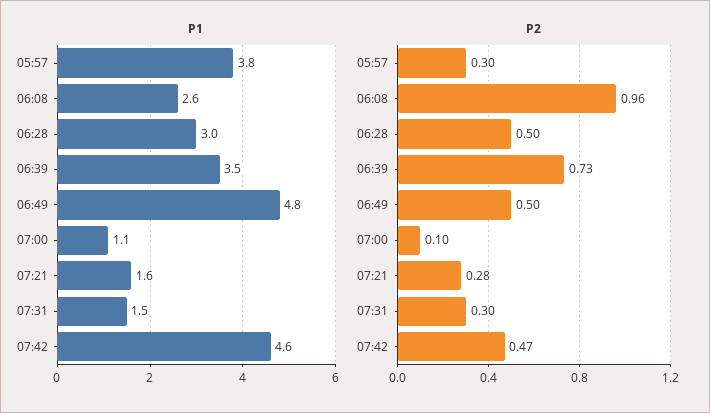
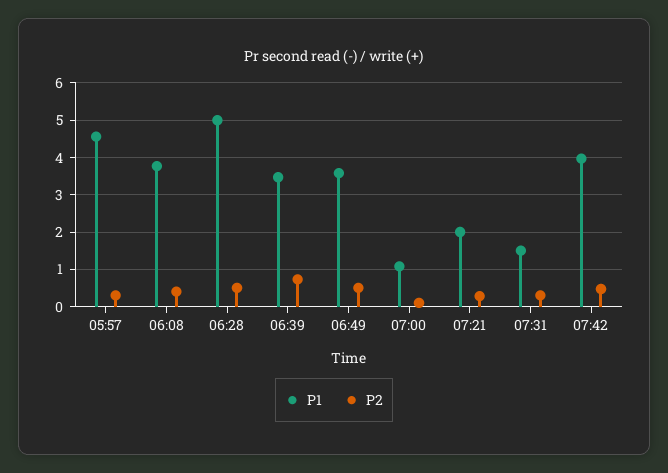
P1, 05:57: 3.8 -> 4.6
P1, 06:08: 2.6 -> 3.8
P1, 06:28: 3 -> 5
P1, 06:49: 4.8 -> 3.6
P1, 07:21: 1.6 -> 2
P1, 07:42: 4.6 -> 4
P2, 06:08: 0.96 -> 0.4

